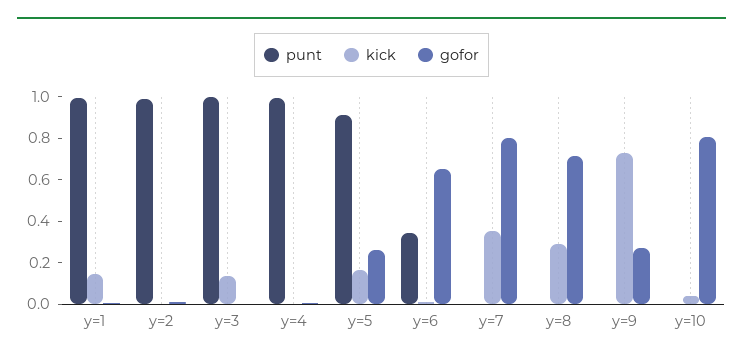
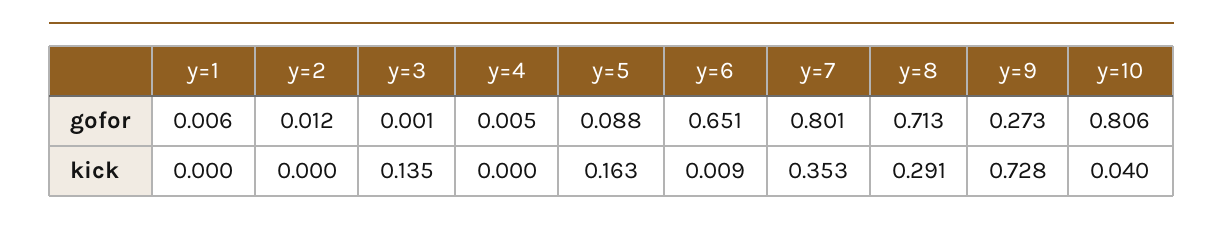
punt, y=1: 1 -> none
kick, y=1: 0.15 -> 0
punt, y=2: 1 -> none
punt, y=3: 1 -> none
punt, y=4: 1 -> none
punt, y=5: 0.9 -> none
gofor, y=5: 0.25 -> 0.088
punt, y=6: 0.35 -> none
punt, y=7: 0 -> none
punt, y=8: 0 -> none
punt, y=9: 0 -> none
punt, y=10: 0 -> none

